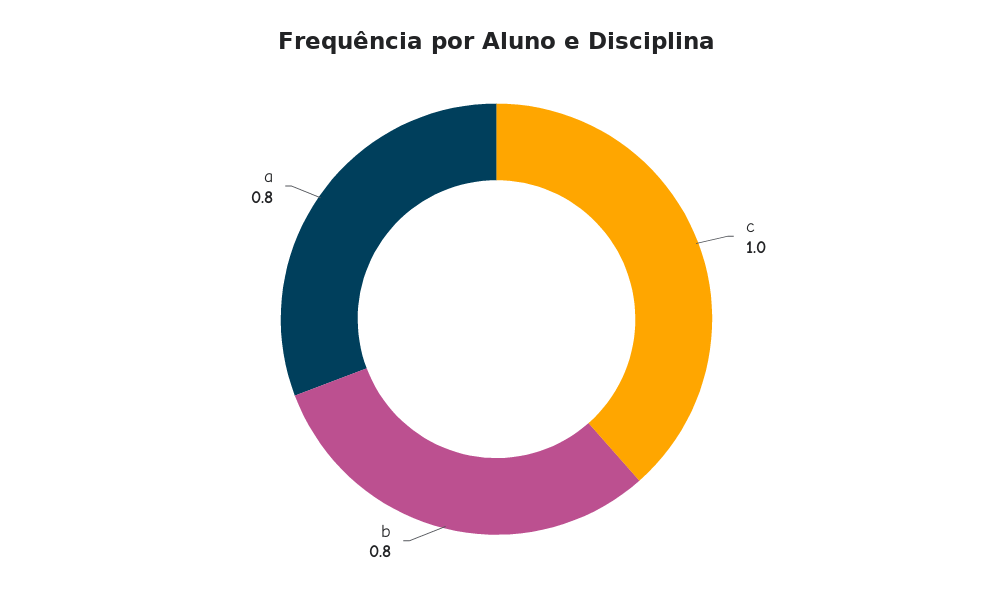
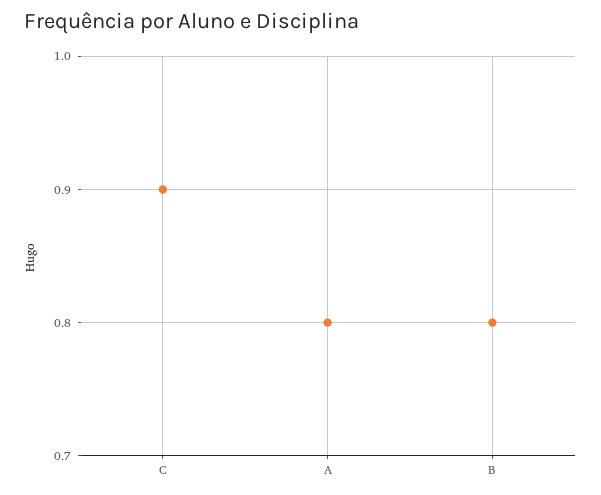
c: 1 -> 0.9

